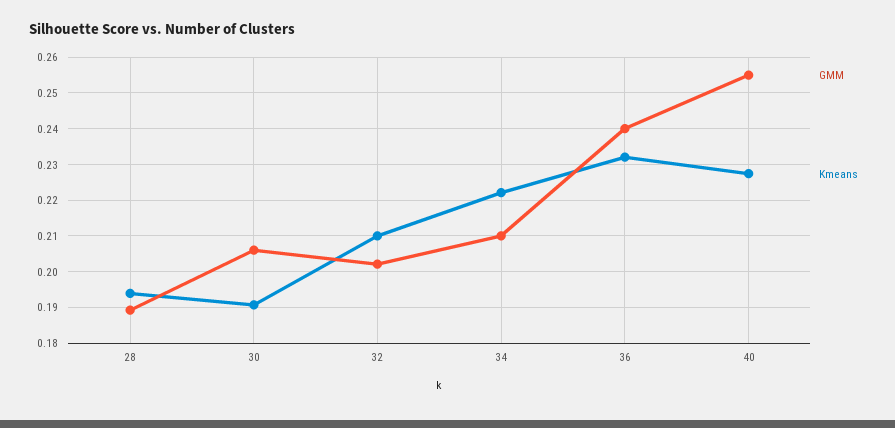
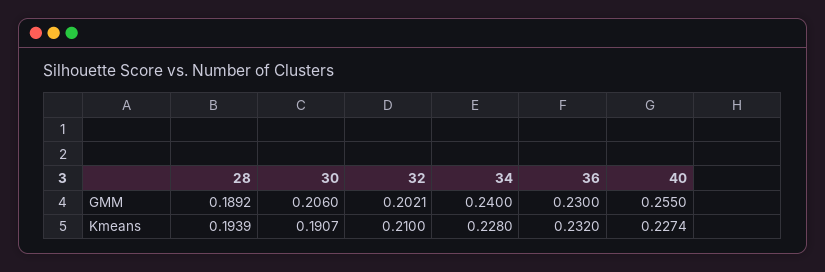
GMM, 34: 0.21 -> 0.24
Kmeans, 34: 0.222 -> 0.228
GMM, 36: 0.24 -> 0.23

